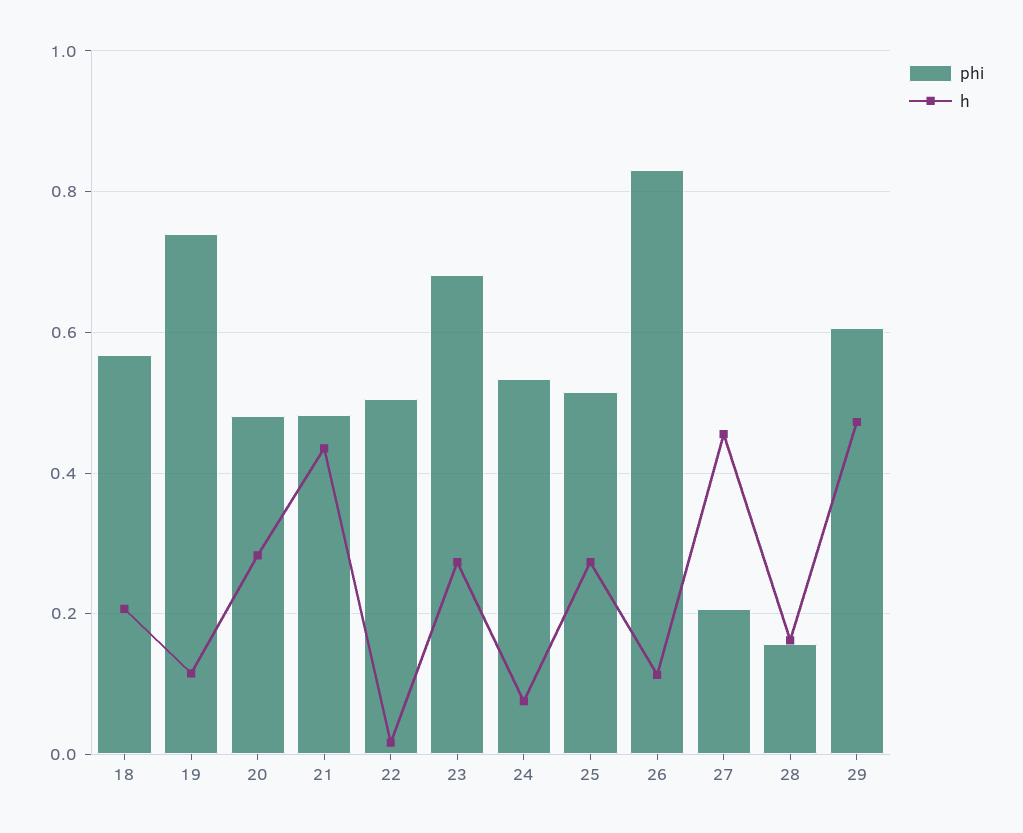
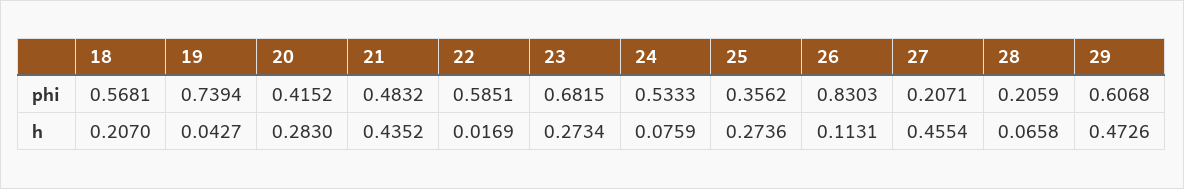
h, 19: 0.12 -> 0.0427
phi, 20: 0.48 -> 0.4152
phi, 22: 0.5 -> 0.5851
phi, 25: 0.52 -> 0.3562
phi, 28: 0.16 -> 0.2059
h, 28: 0.16 -> 0.0658

